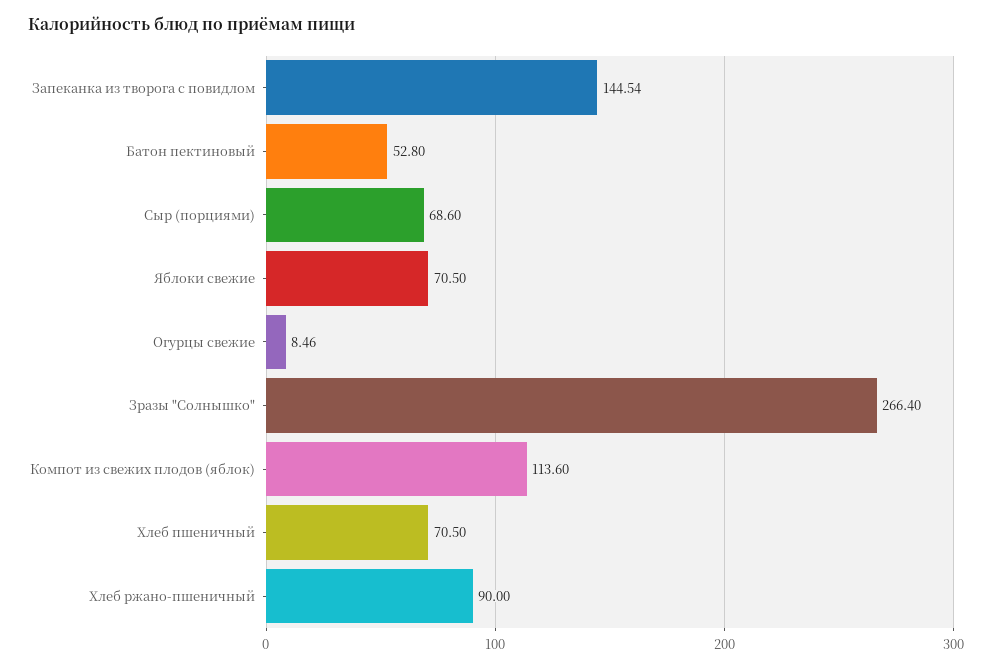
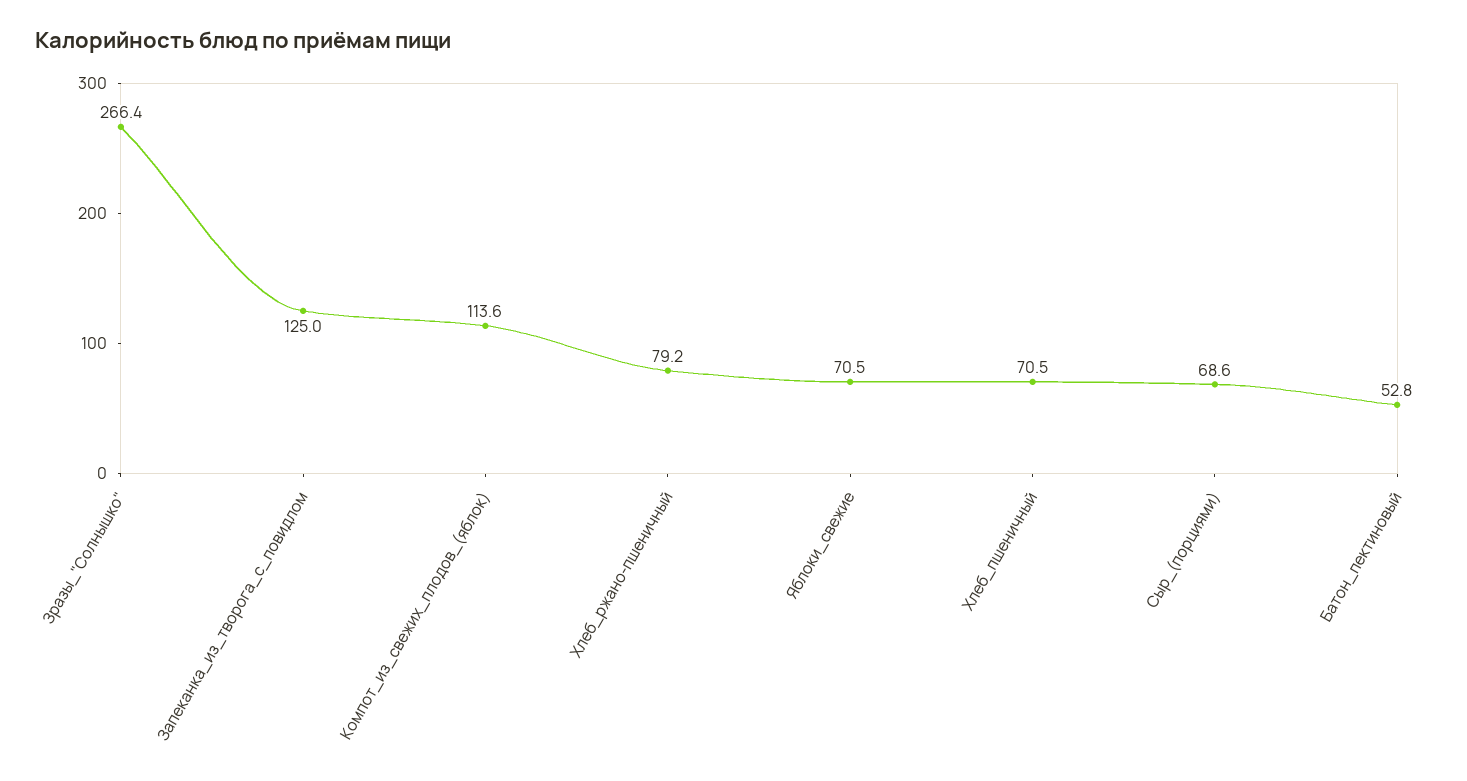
Запеканка из творога с повидлом: 144.54 -> 125
Огурцы свежие: 8.46 -> none
Хлеб ржано-пшеничный: 90 -> 79.2

